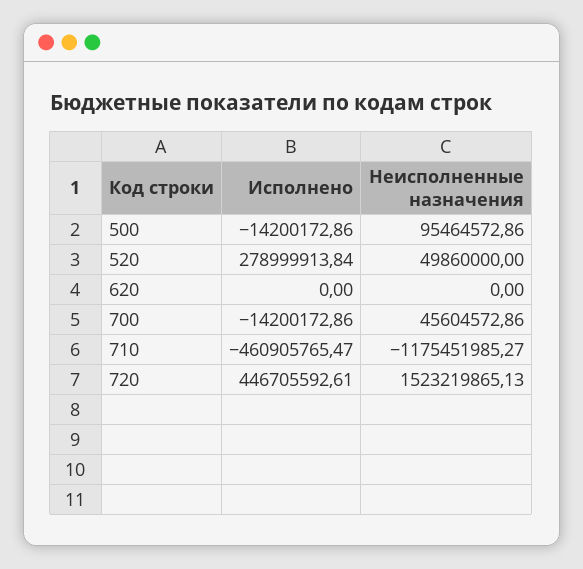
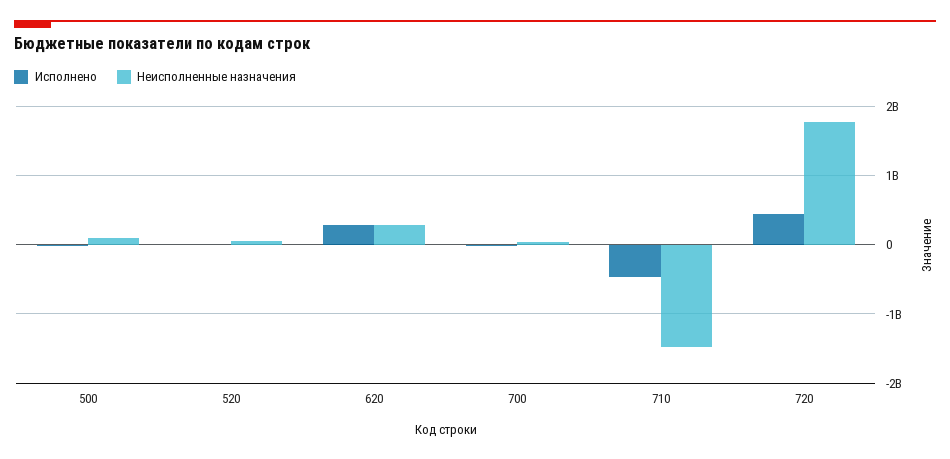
Исполнено, 520: 278999913.84 -> 0
Исполнено, 620: 0 -> 300000000
Неисполненные назначения, 620: 0 -> 300000000
Неисполненные назначения, 710: -1175451985.27 -> -1500000000
Неисполненные назначения, 720: 1523219865.13 -> 1800000000

